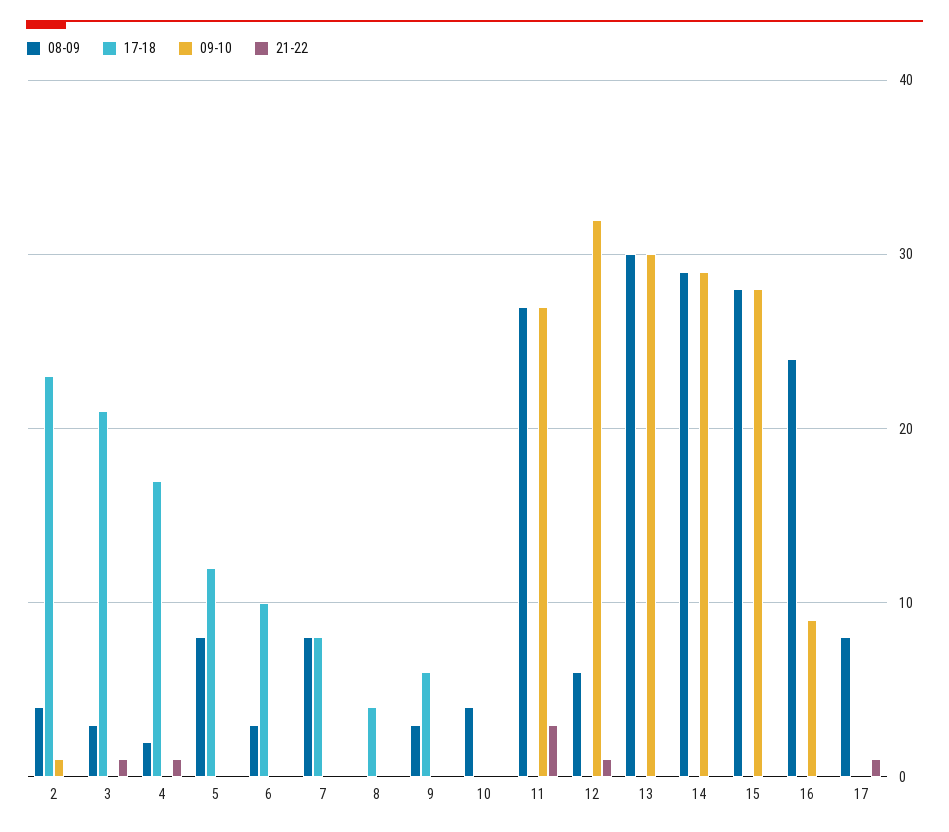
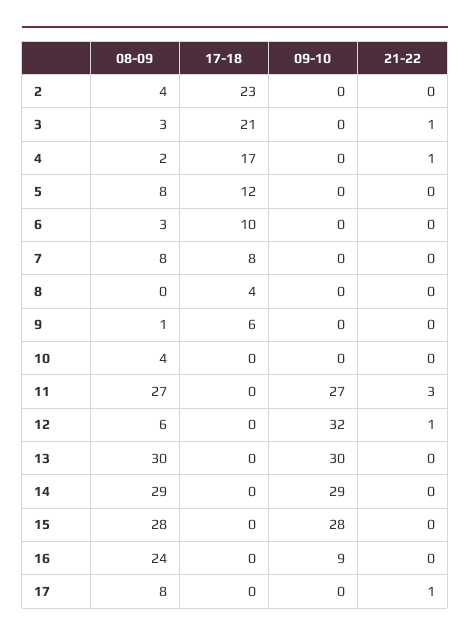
09-10, 2: 1 -> 0
08-09, 9: 3 -> 1

